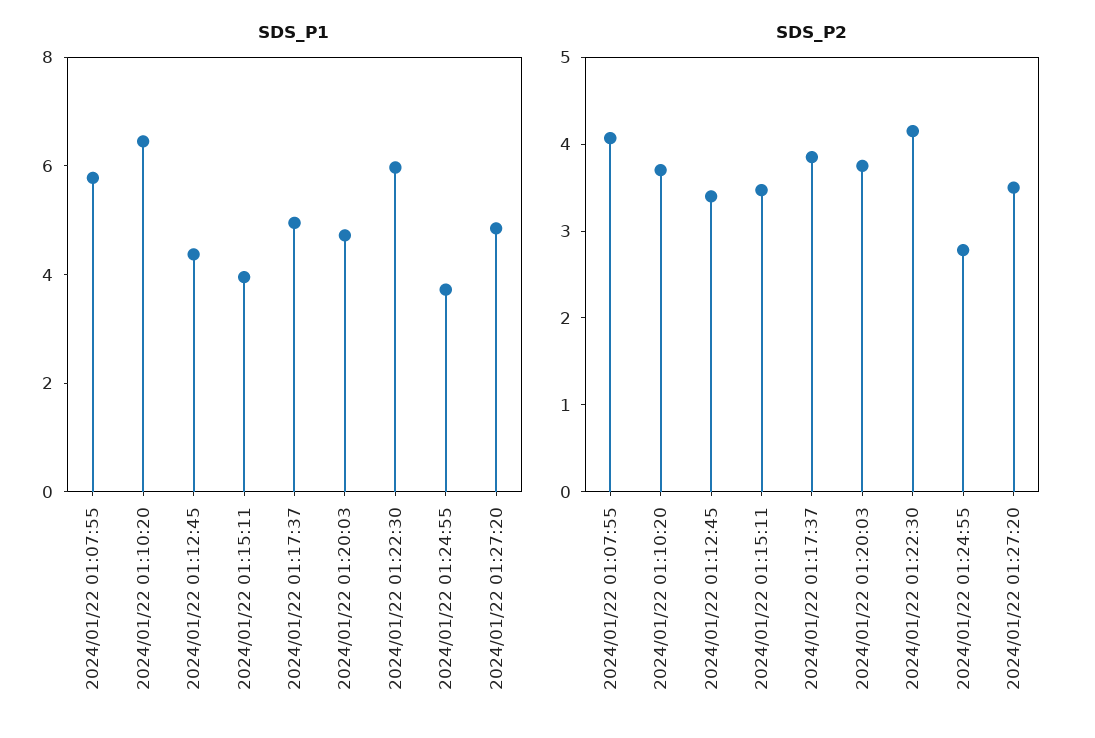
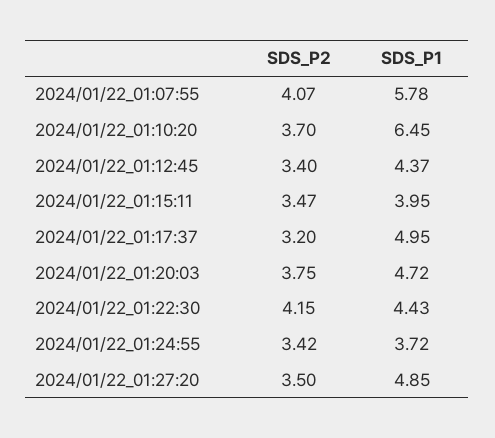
SDS_P1, 2024/01/22 01:22:30: 6 -> 4.43
SDS_P2, 2024/01/22 01:17:37: 3.8 -> 3.2
SDS_P2, 2024/01/22 01:24:55: 2.8 -> 3.42

